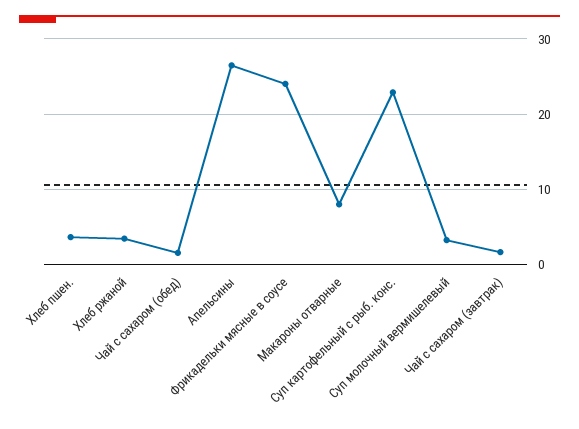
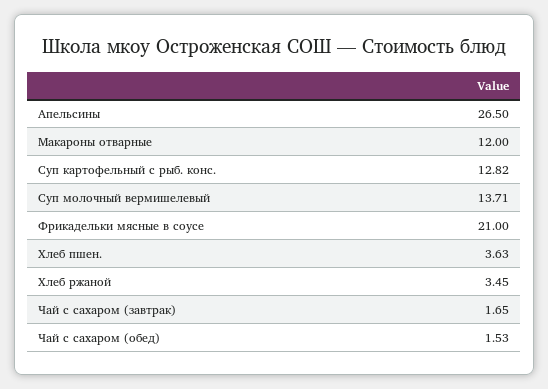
Фрикадельки мясные в соусе: 24 -> 21
Макароны отварные: 8 -> 12
Суп картофельный с рыб. конс.: 23 -> 12.82
Суп молочный вермишелевый: 3 -> 13.71

